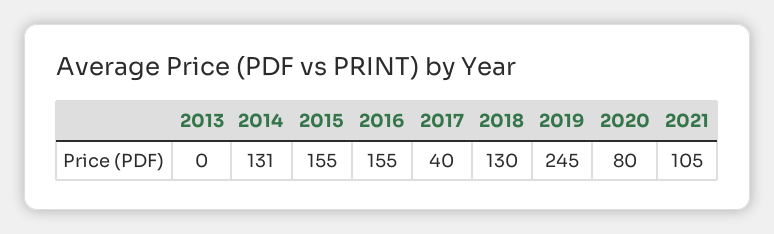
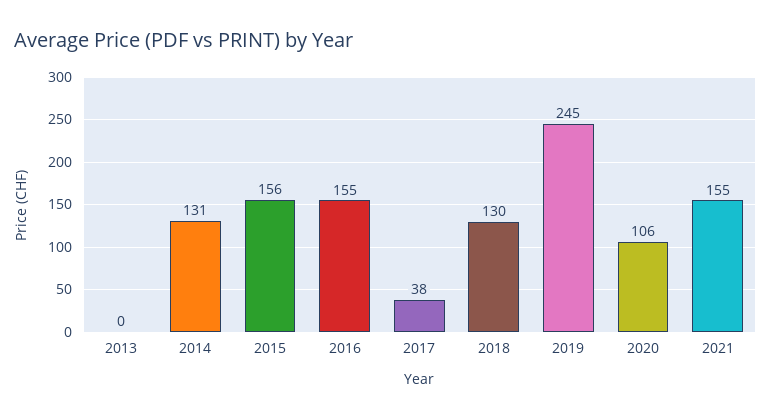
2015: 155 -> 156
2017: 40 -> 38
2020: 80 -> 106
2021: 105 -> 155

